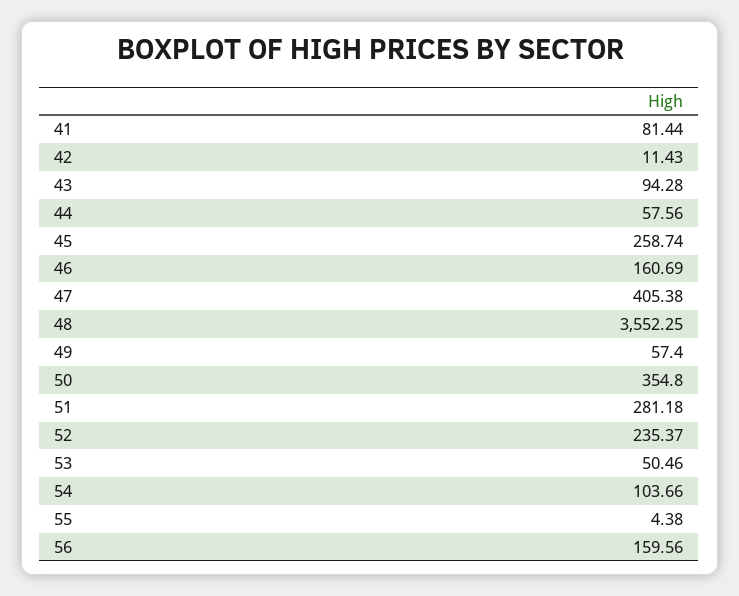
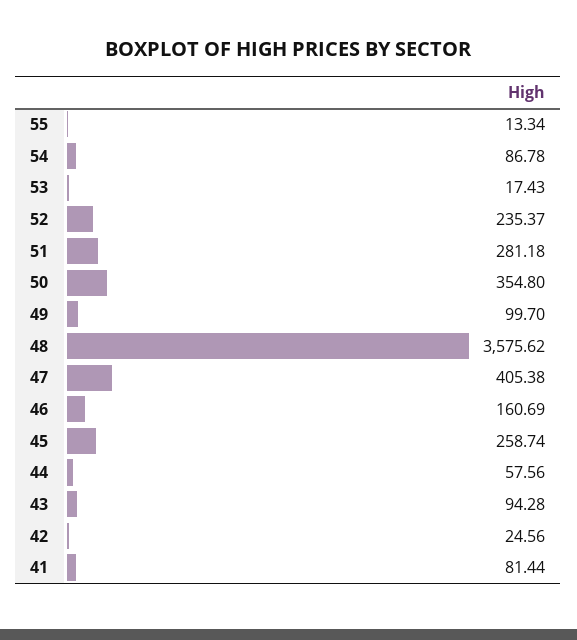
42: 11.43 -> 24.56
48: 3552.25 -> 3575.62
49: 57.4 -> 99.7
53: 50.46 -> 17.43
54: 103.66 -> 86.78
55: 4.38 -> 13.34
56: 159.56 -> none

